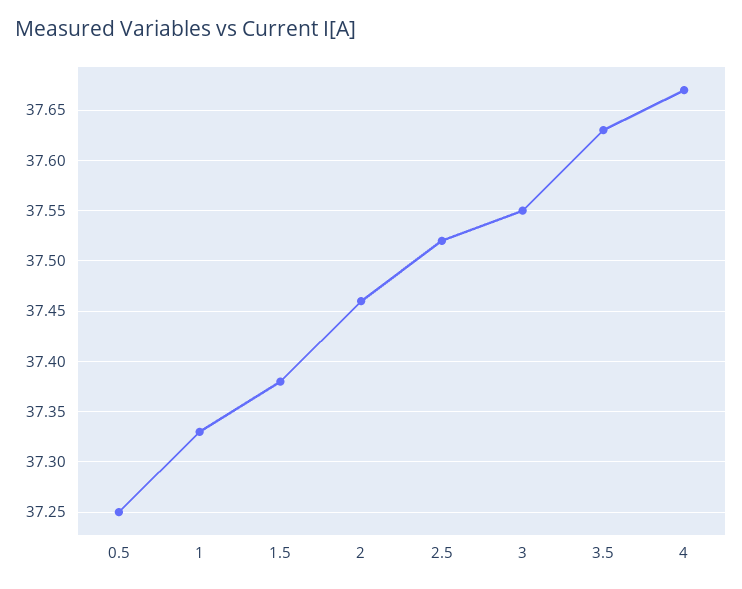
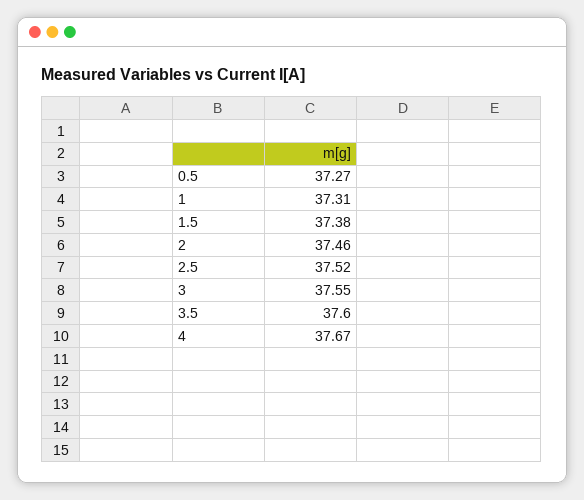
0.5: 37.25 -> 37.27
1: 37.33 -> 37.31
3.5: 37.63 -> 37.6

